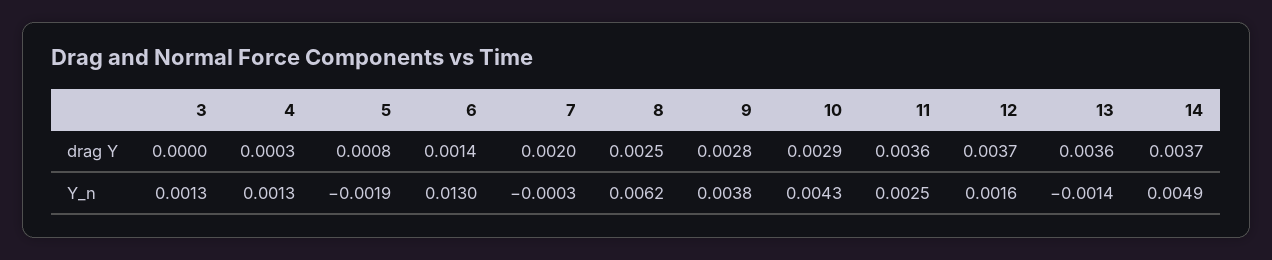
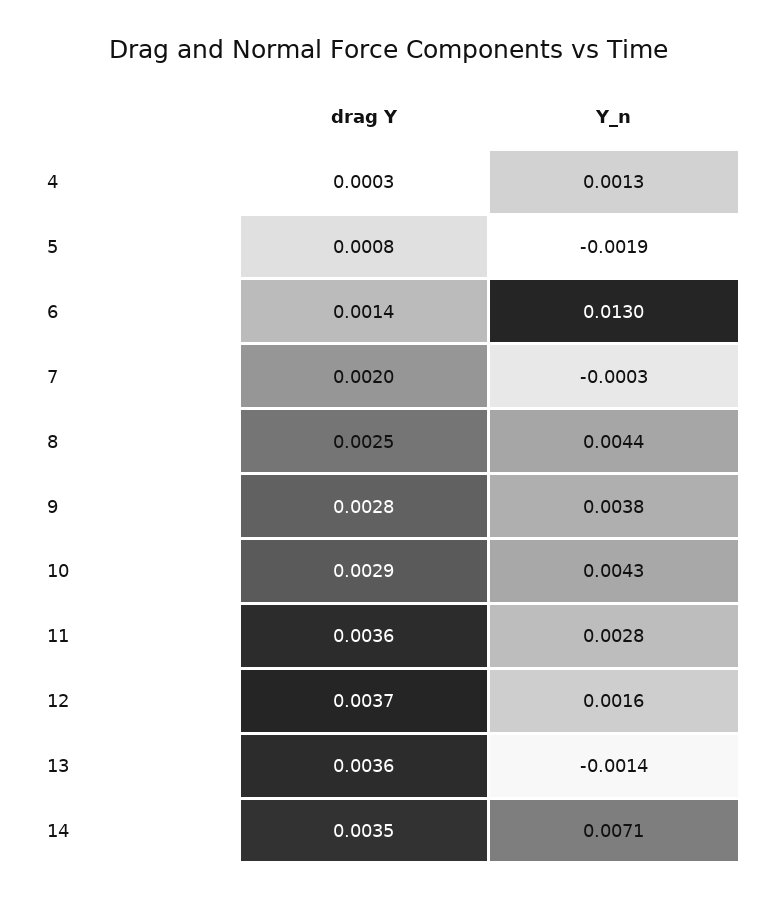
3, drag Y: 0 -> none
14, drag Y: 0.0037 -> 0.0035
3, Y_n: 0.0013 -> none
8, Y_n: 0.0062 -> 0.0044
11, Y_n: 0.0025 -> 0.0028
14, Y_n: 0.0049 -> 0.0071

